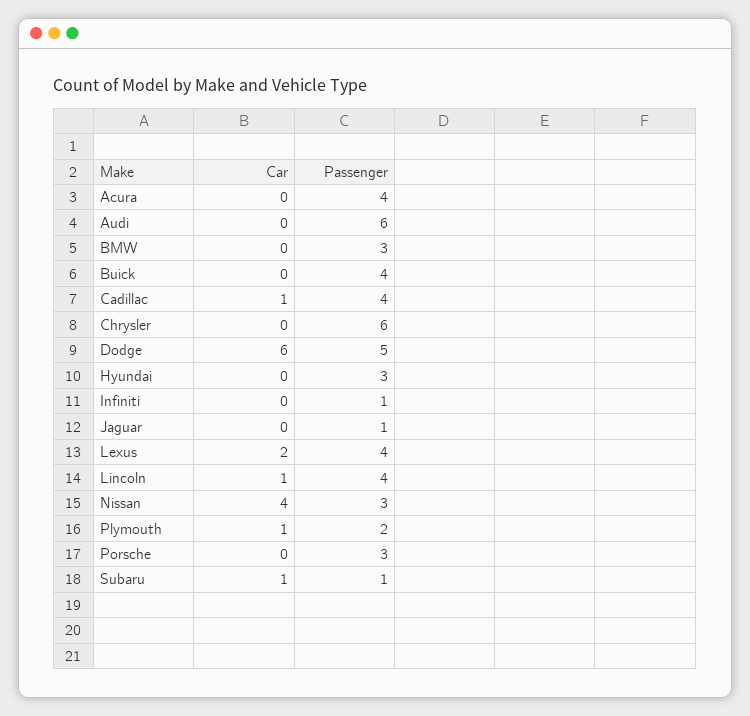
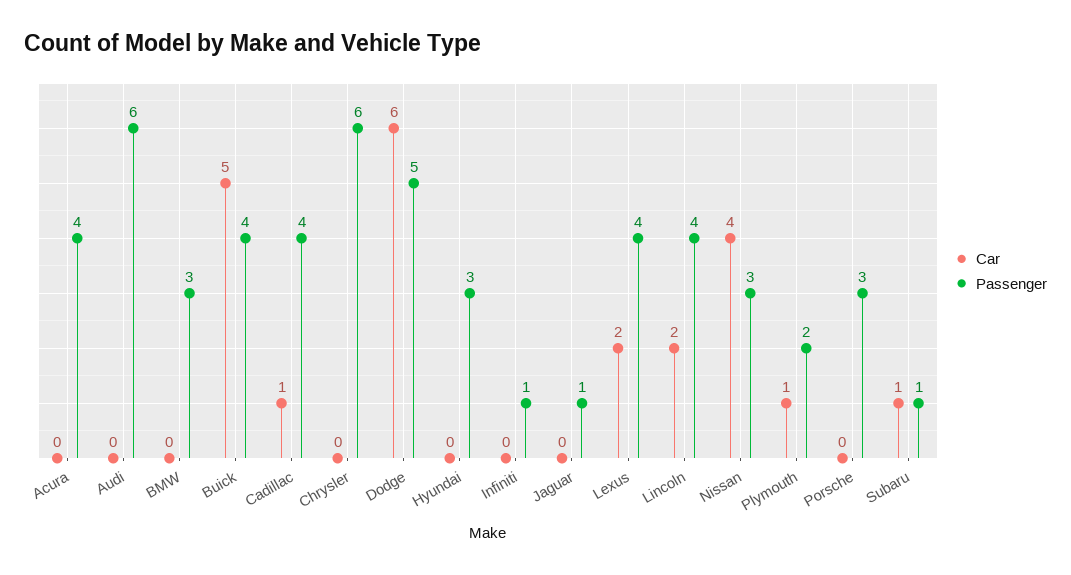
Car, Buick: 0 -> 5
Car, Lincoln: 1 -> 2

